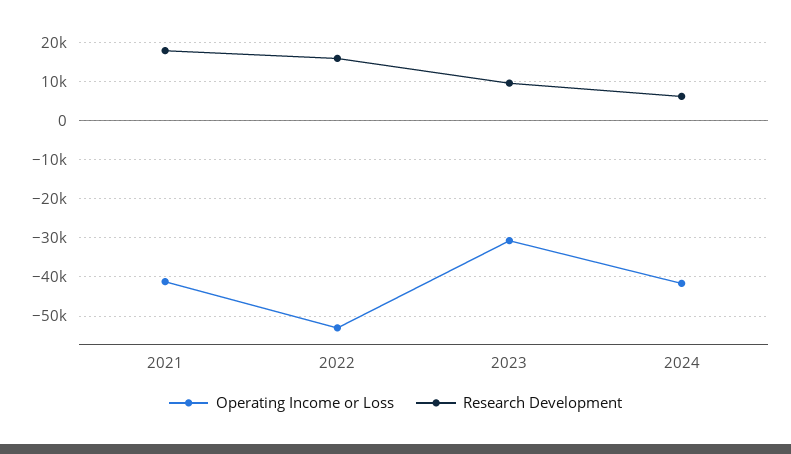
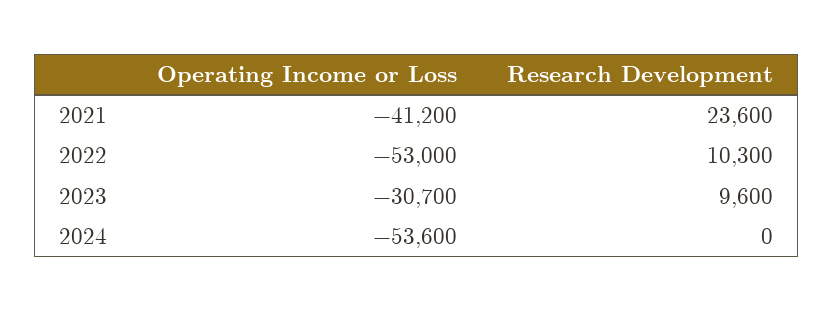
Research Development, 2021: 18000 -> 23600
Research Development, 2022: 16000 -> 10300
Operating Income or Loss, 2024: -42000 -> -53600
Research Development, 2024: 6000 -> 0

